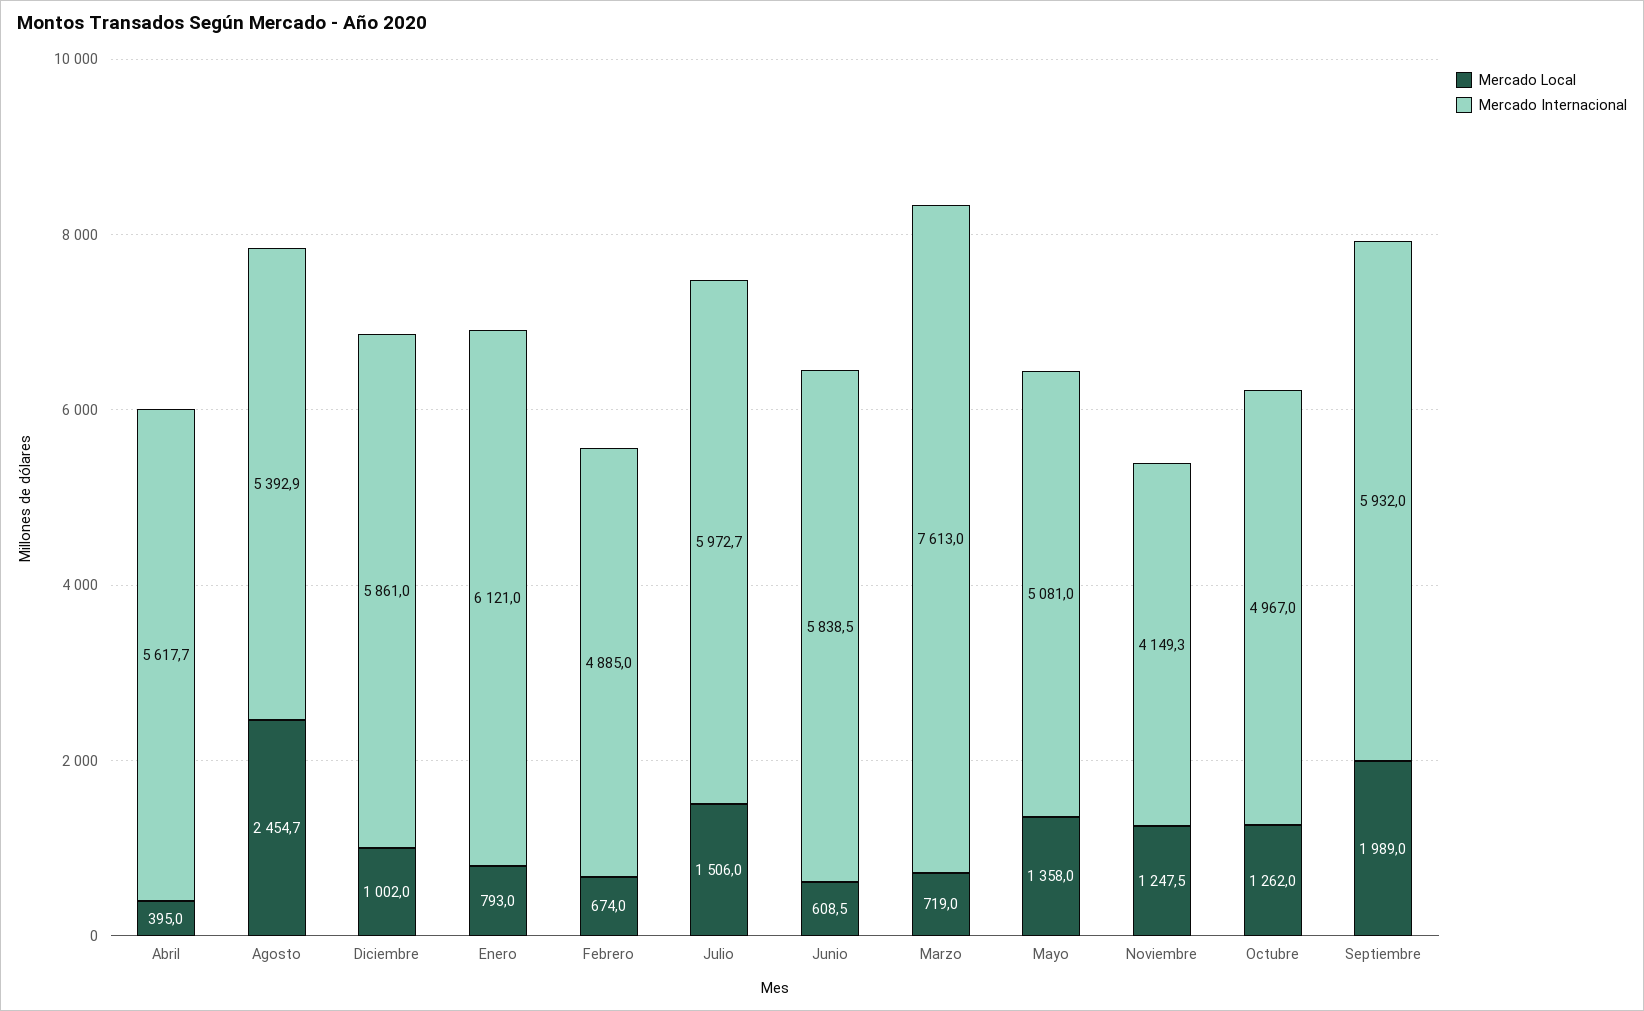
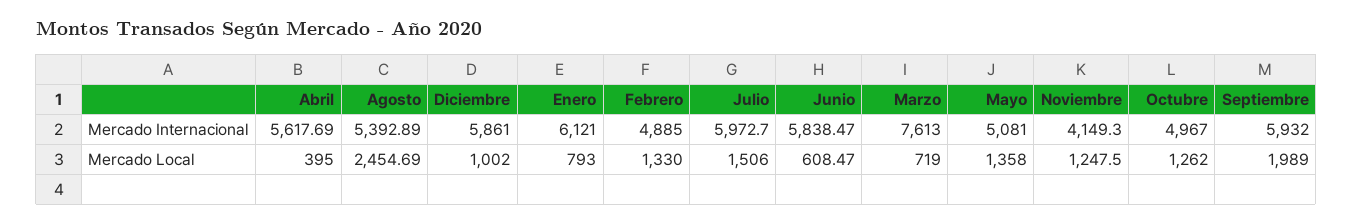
Mercado Local, Febrero: 674 -> 1330

